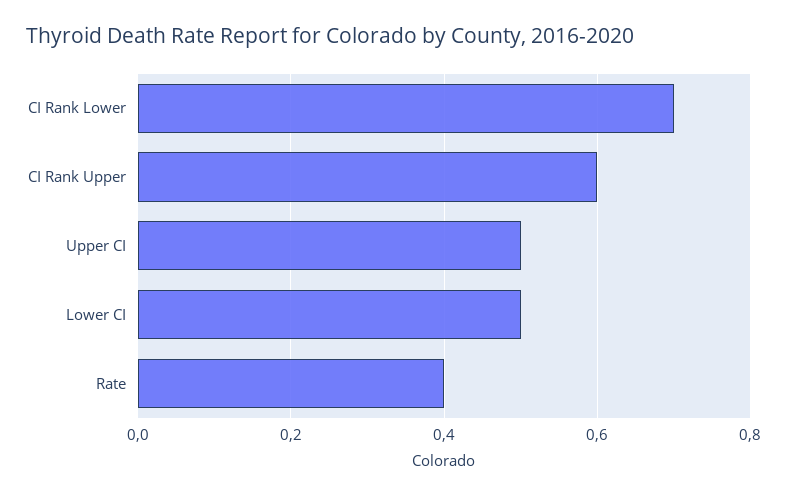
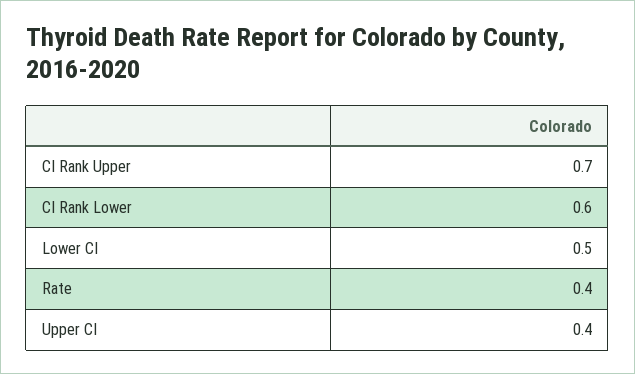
CI Rank Lower: 0.7 -> 0.6
CI Rank Upper: 0.6 -> 0.7
Upper CI: 0.5 -> 0.4

